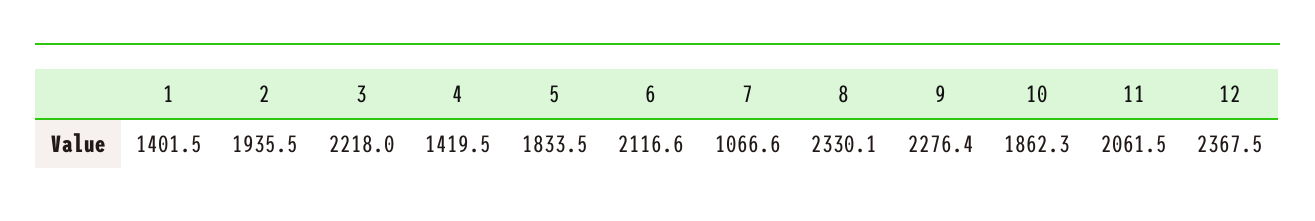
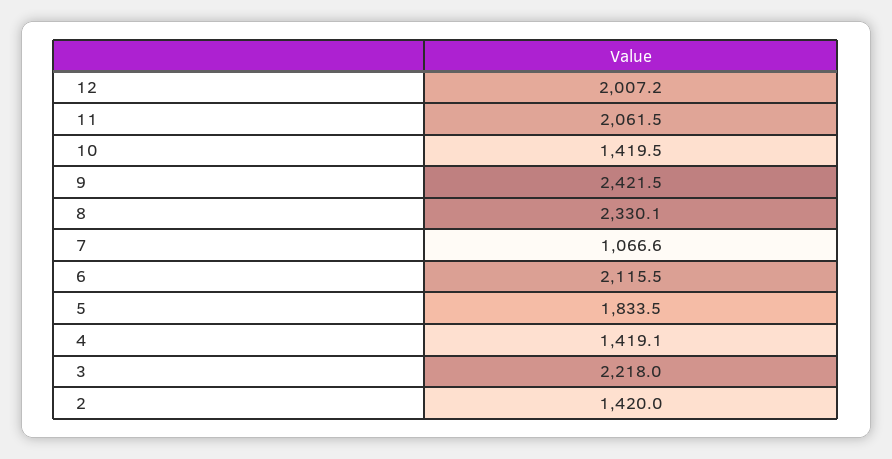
1: 1401.5 -> none
2: 1935.5 -> 1420
4: 1419.5 -> 1419.1
6: 2116.6 -> 2115.5
9: 2276.4 -> 2421.5
10: 1862.3 -> 1419.5
12: 2367.5 -> 2007.2

